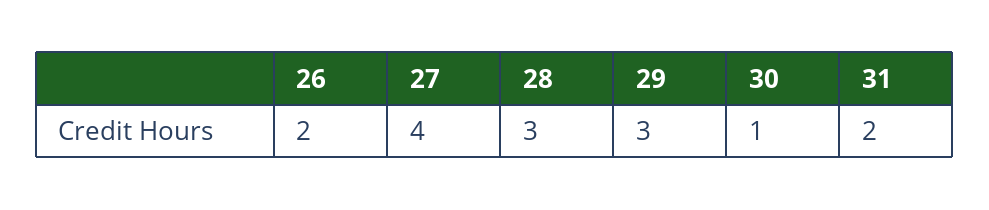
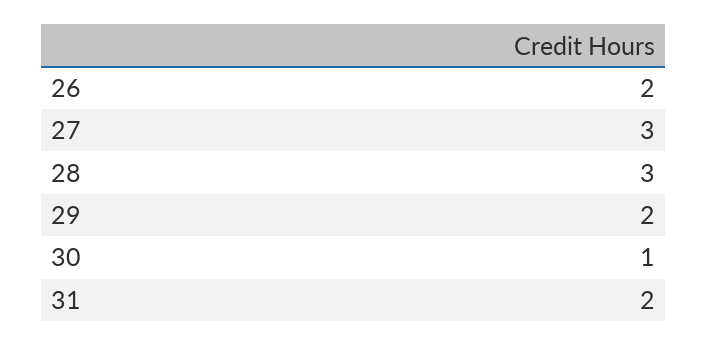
27: 4 -> 3
29: 3 -> 2

